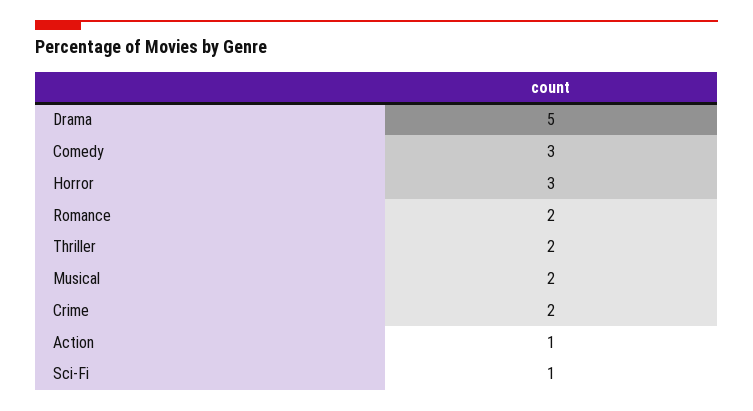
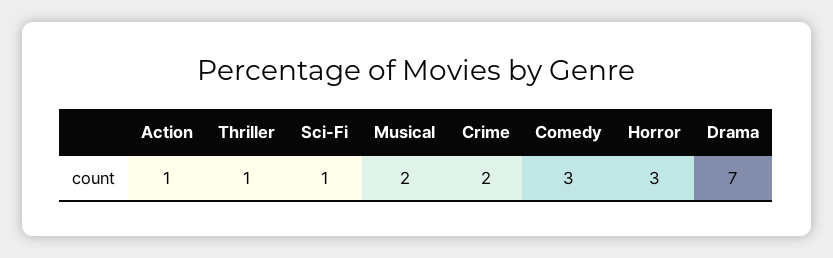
Drama: 5 -> 7
Romance: 2 -> none
Thriller: 2 -> 1

